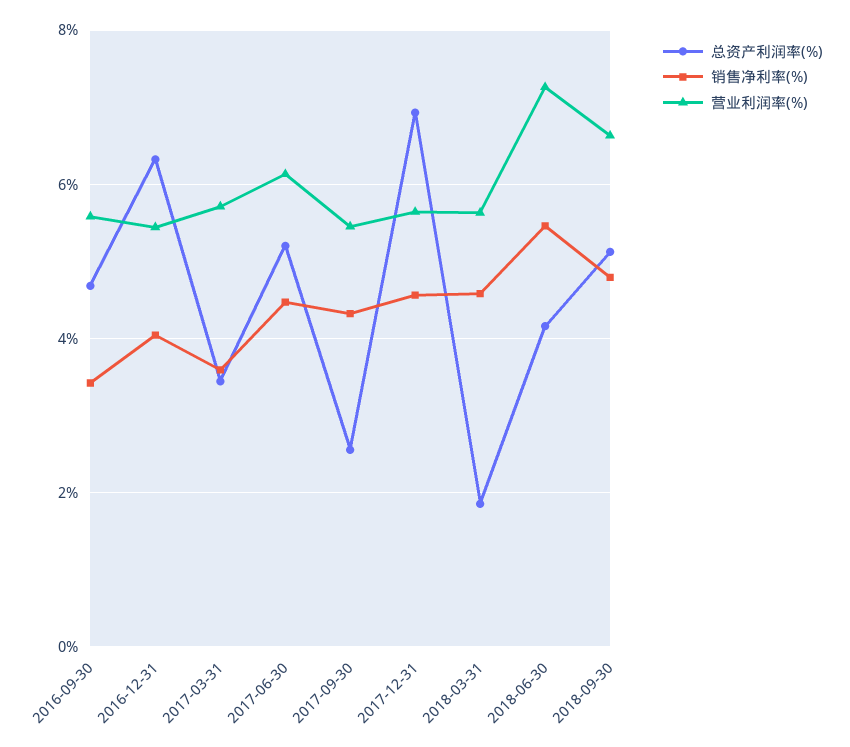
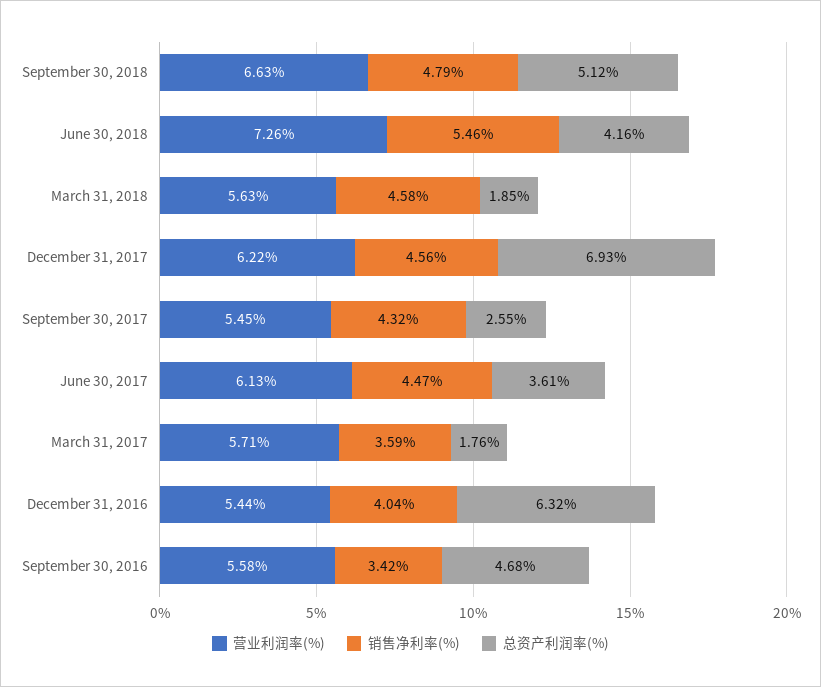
总资产利润率(%), 2017-03-31: 3.4 -> 1.76
总资产利润率(%), 2017-06-30: 5.2 -> 3.61
营业利润率(%), 2017-12-31: 5.6 -> 6.22

